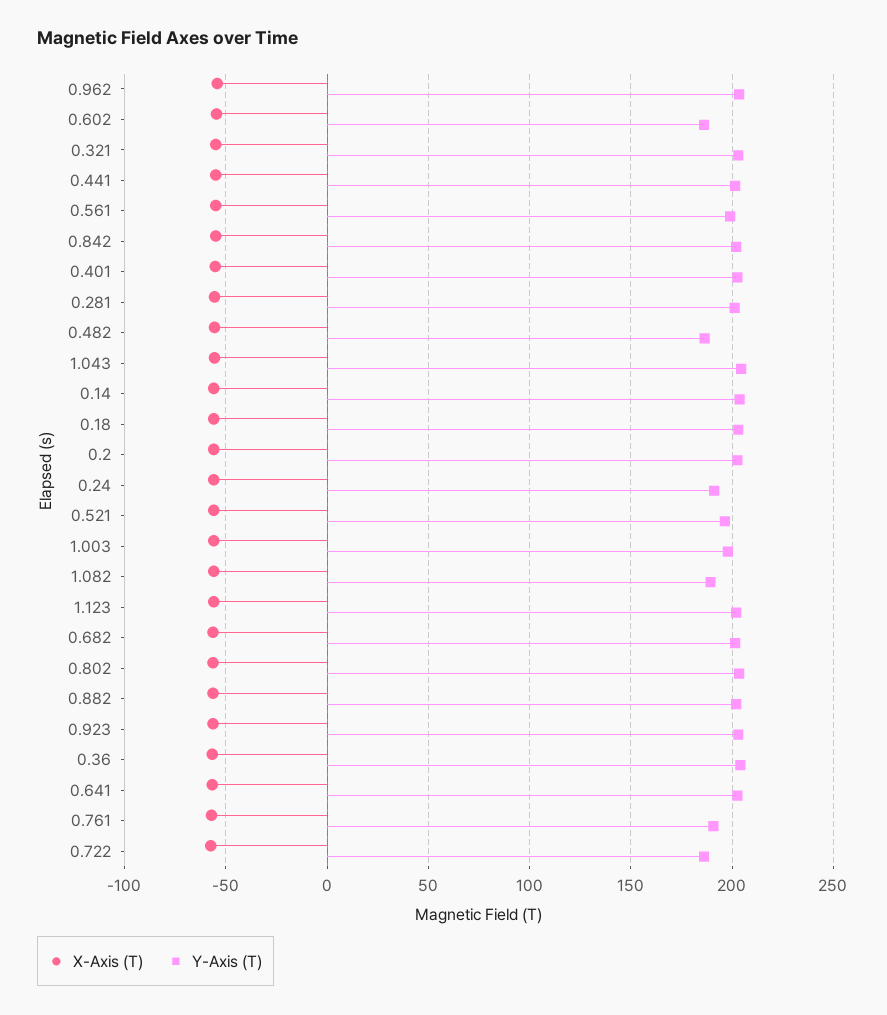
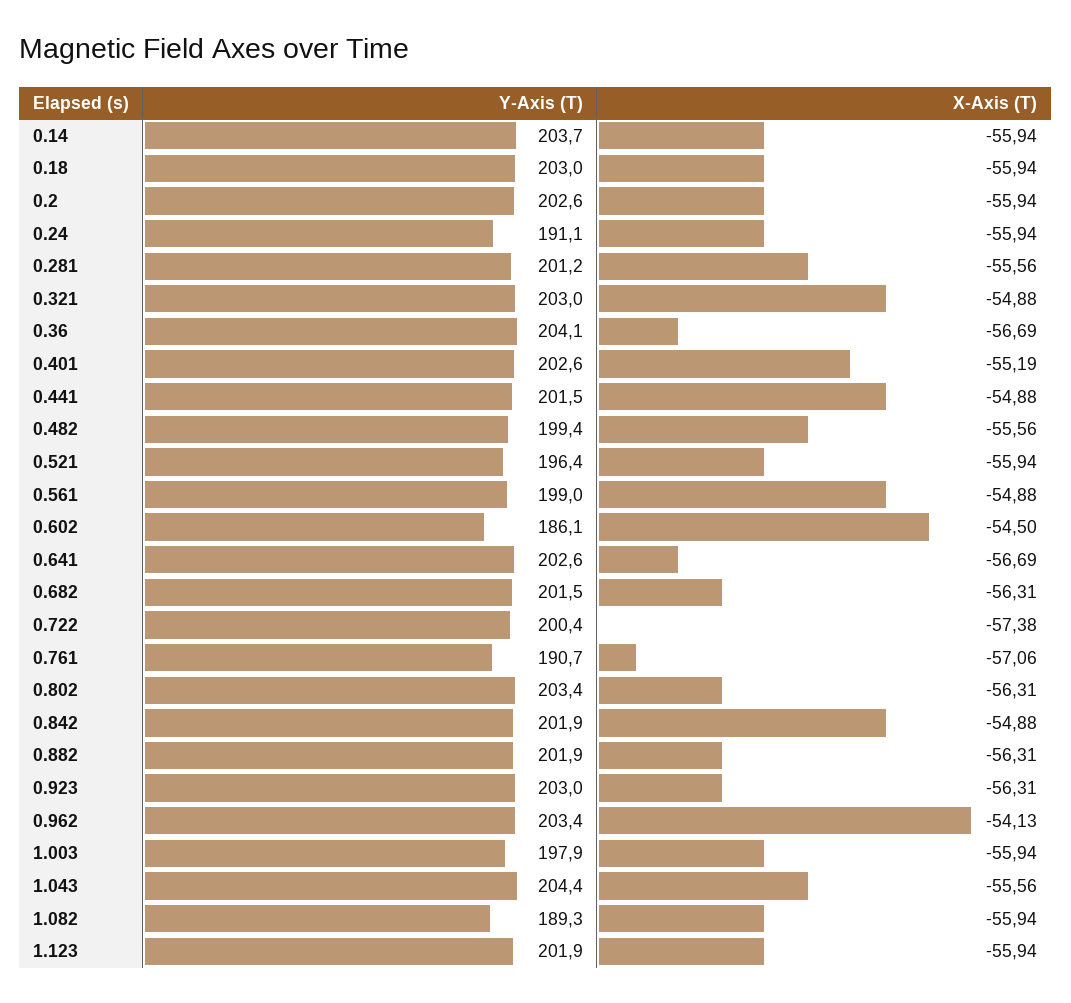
Y-Axis (T), 0.482: 185 -> 199.4
Y-Axis (T), 0.722: 185 -> 200.4

